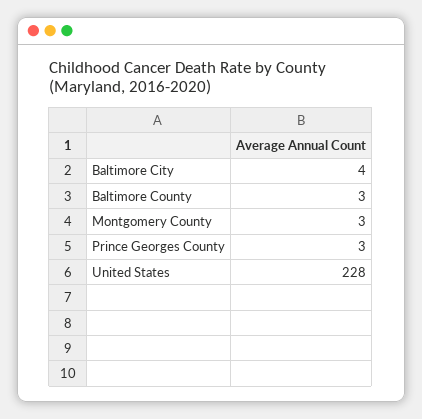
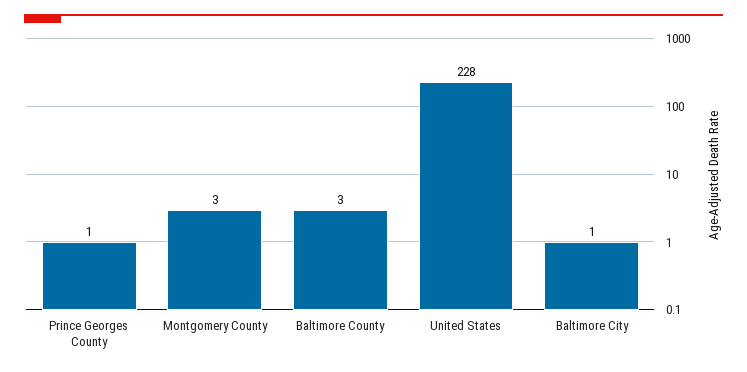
Baltimore City: 4 -> 1
Prince Georges County: 3 -> 1

